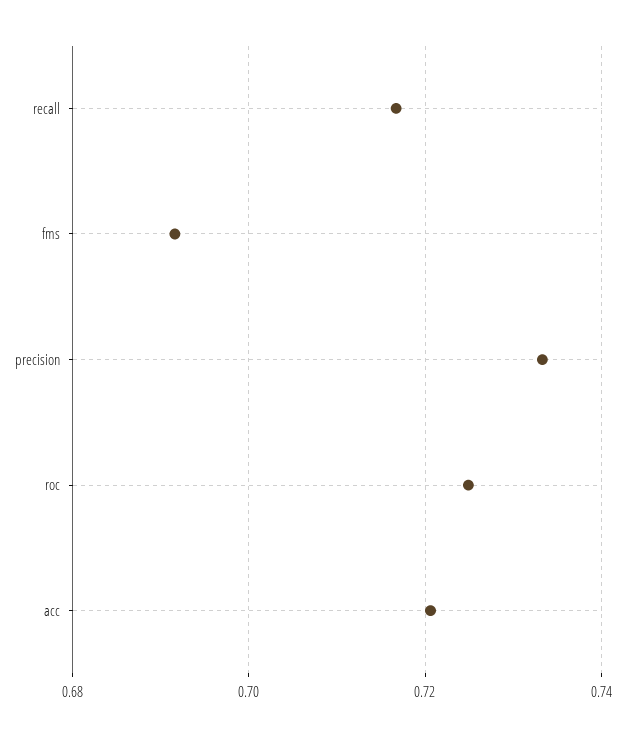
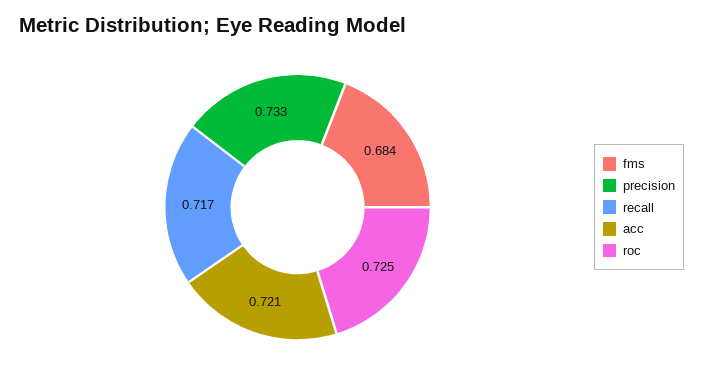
fms: 0.692 -> 0.684

